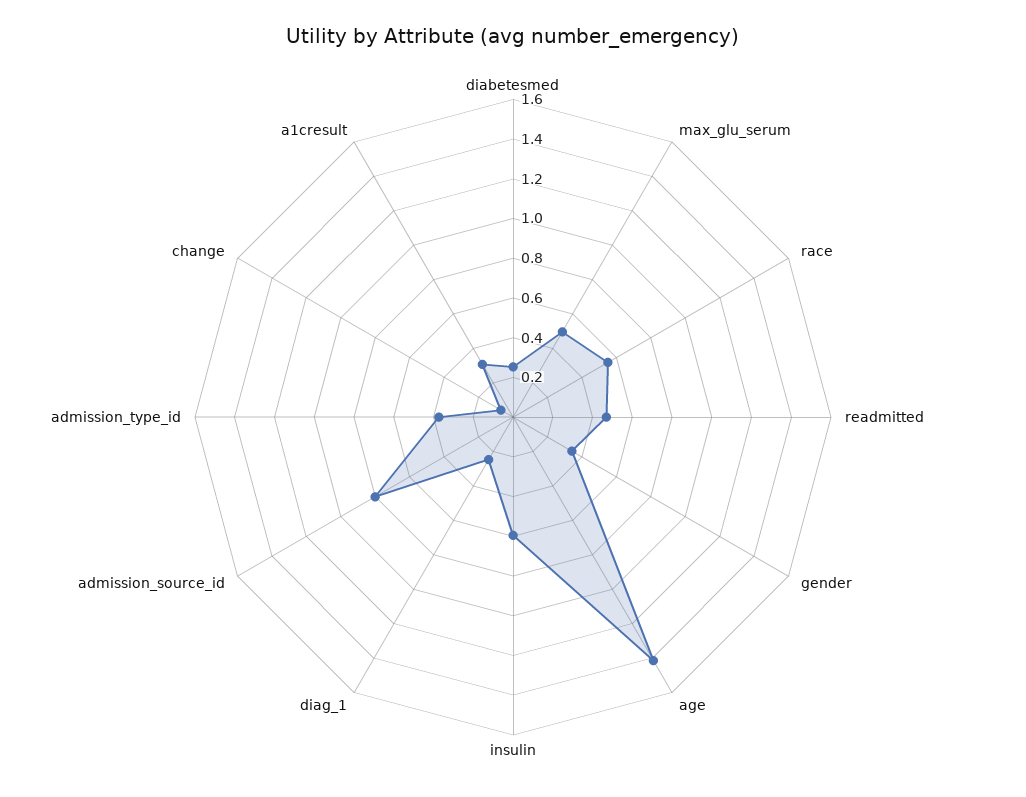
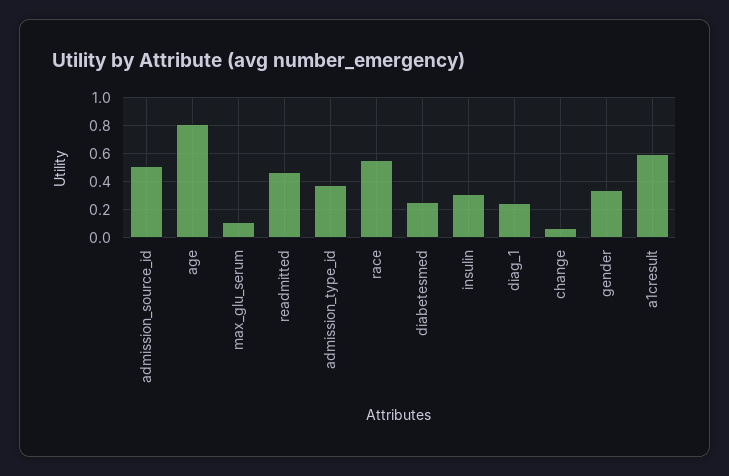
max_glu_serum: 0.5 -> 0.1
age: 1.4 -> 0.8
insulin: 0.6 -> 0.3
admission_source_id: 0.8 -> 0.5
a1cresult: 0.3 -> 0.6

